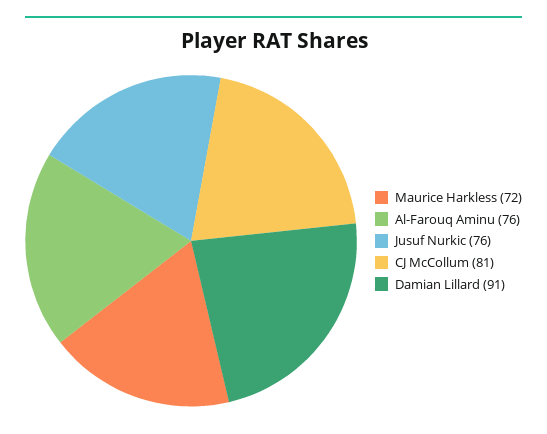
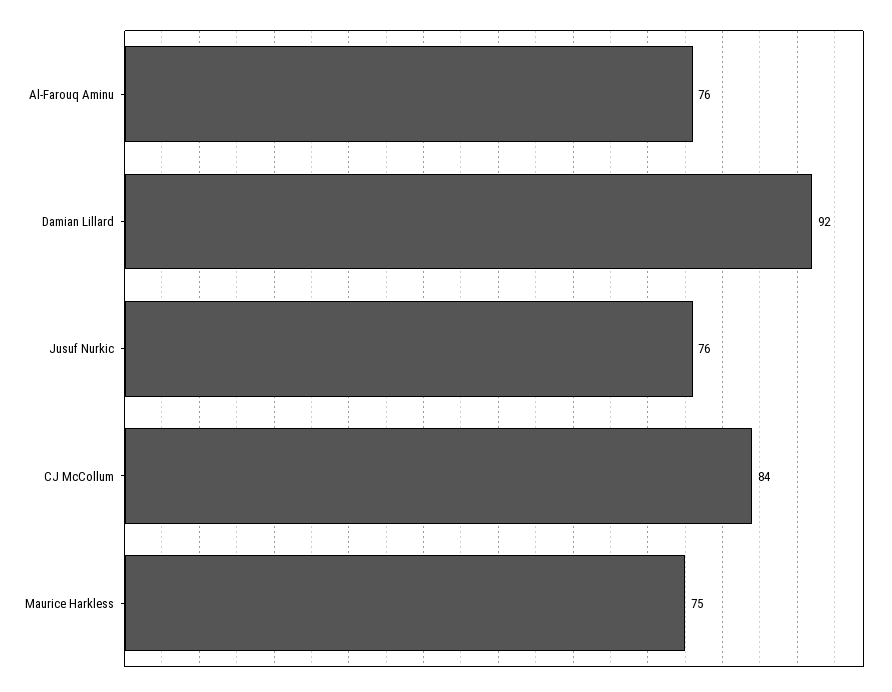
Maurice Harkless: 72 -> 75
CJ McCollum: 81 -> 84
Damian Lillard: 91 -> 92

